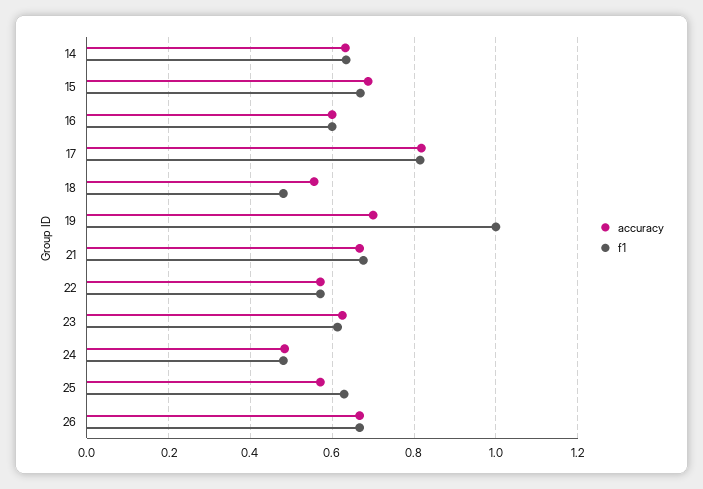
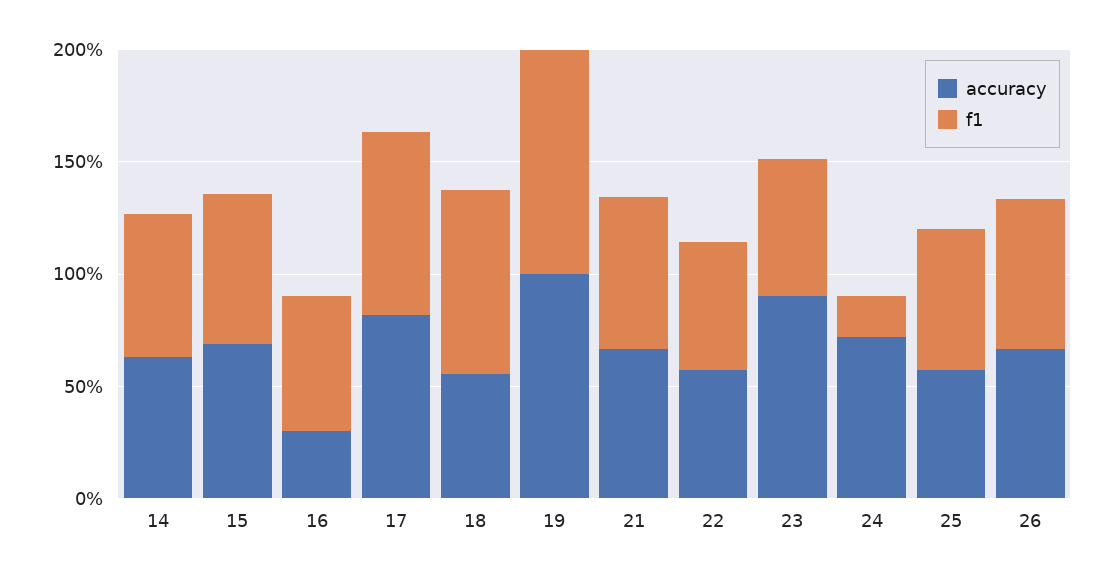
accuracy, 16: 0.6 -> 0.3
f1, 18: 0.48 -> 0.8
accuracy, 19: 0.7 -> 1
accuracy, 23: 0.62 -> 0.9
accuracy, 24: 0.48 -> 0.7
f1, 24: 0.48 -> 0.2

